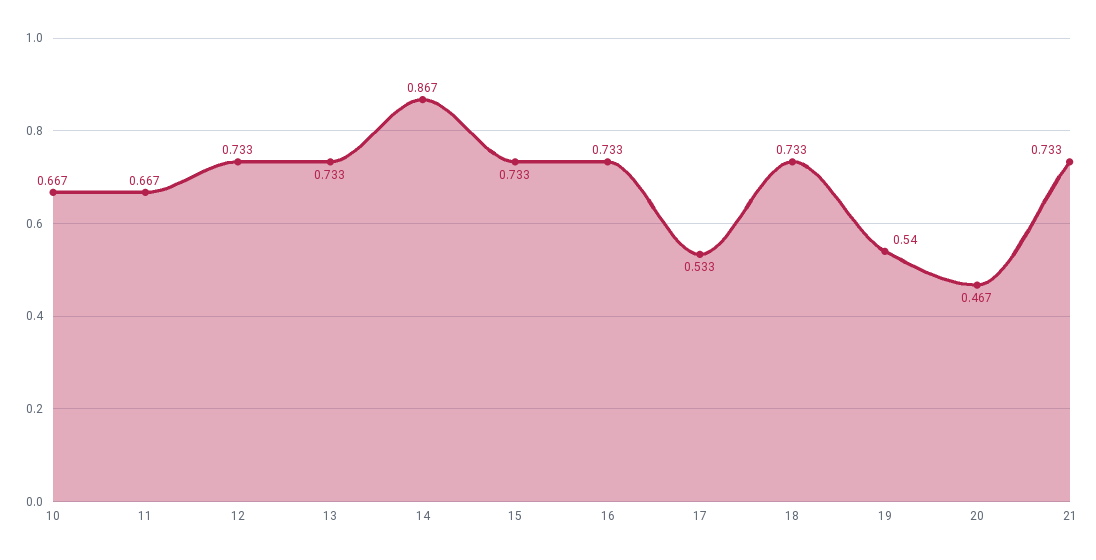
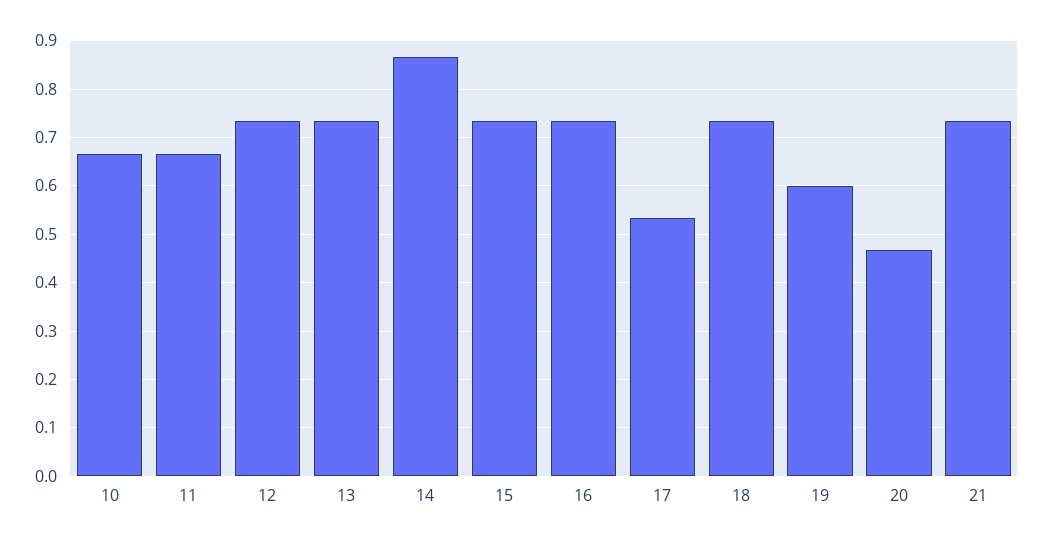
19: 0.54 -> 0.6

